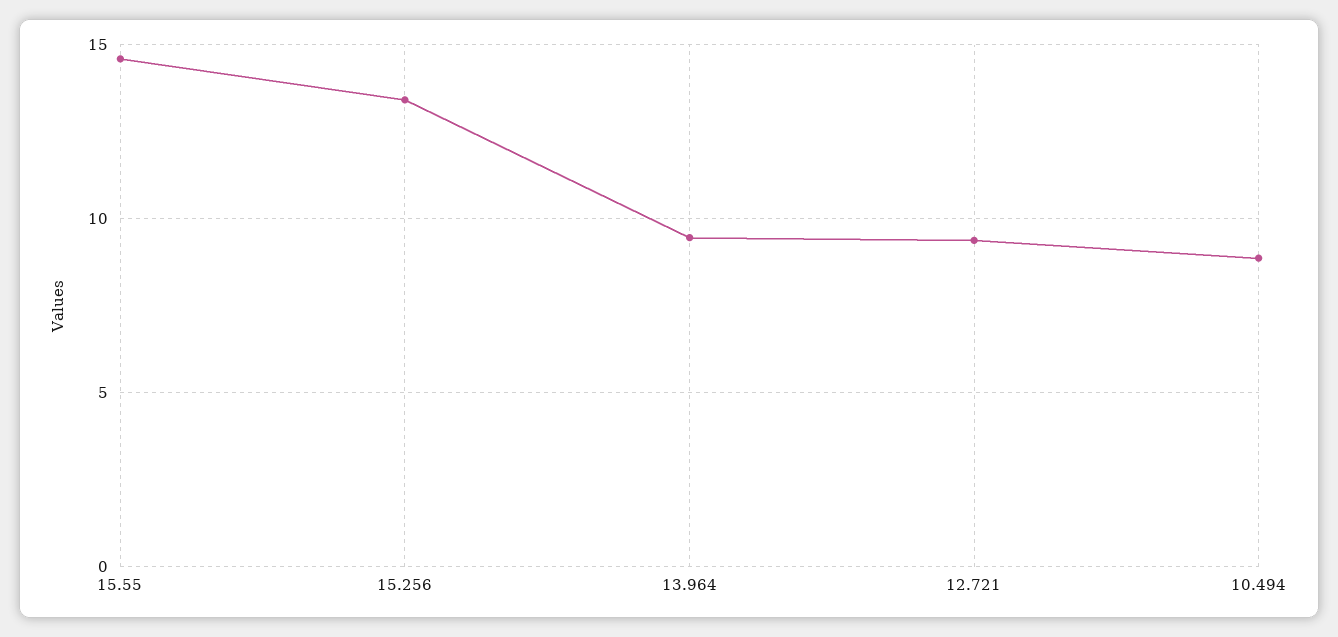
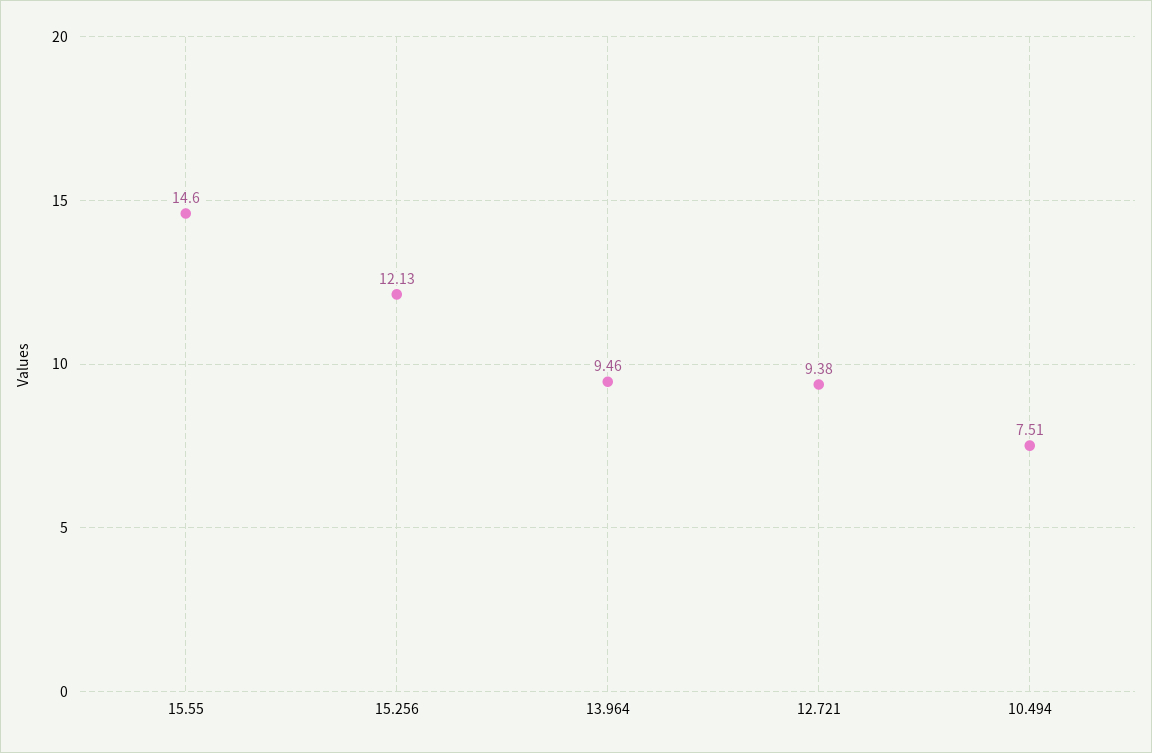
15.256: 13.5 -> 12.13
10.494: 9 -> 7.51

